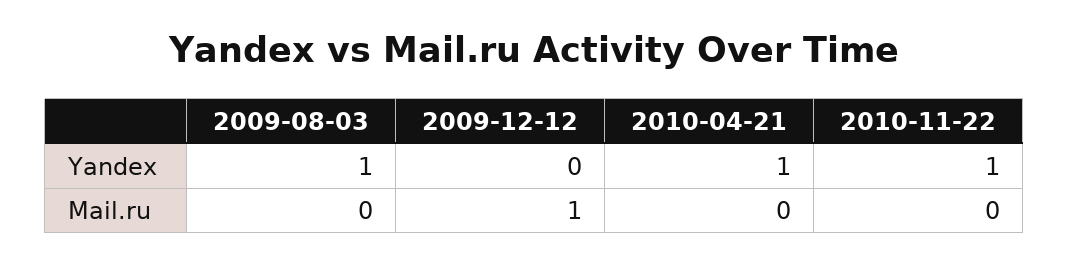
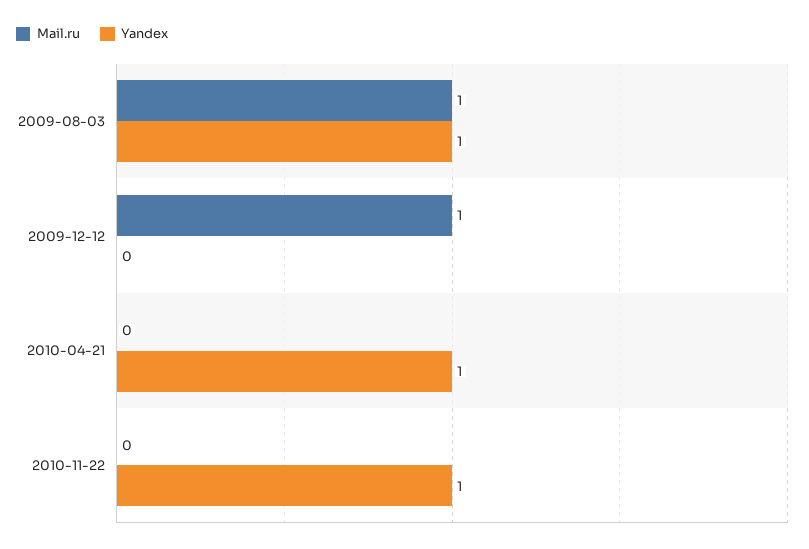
Mail.ru, 2009-08-03: 0 -> 1

